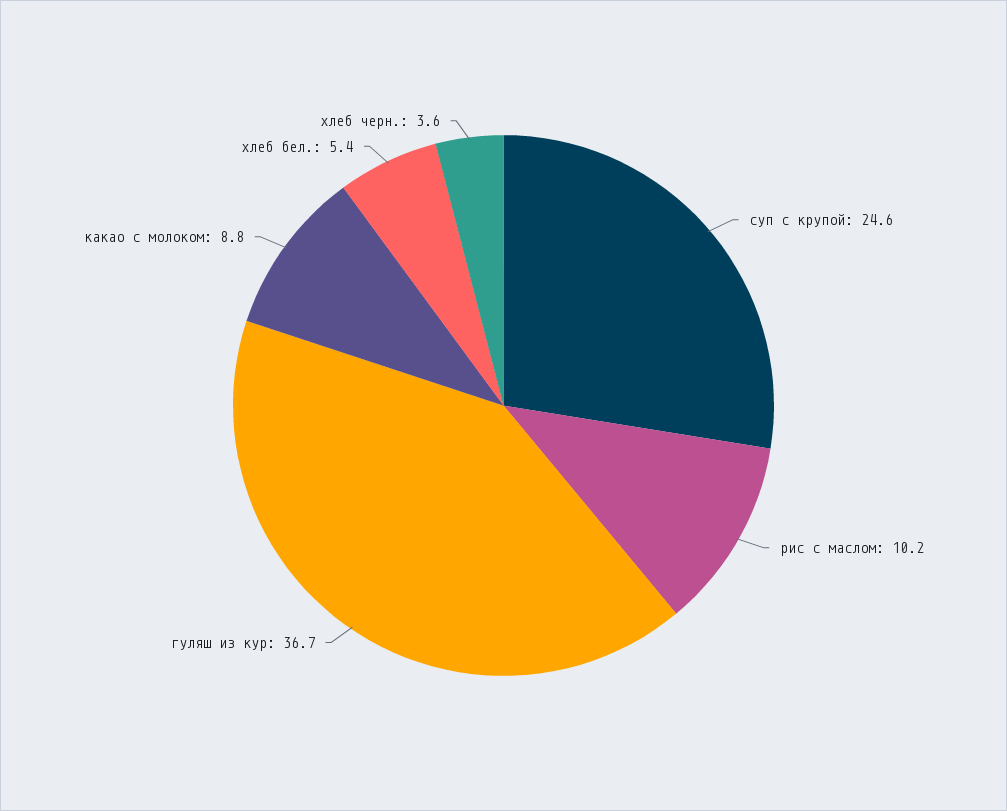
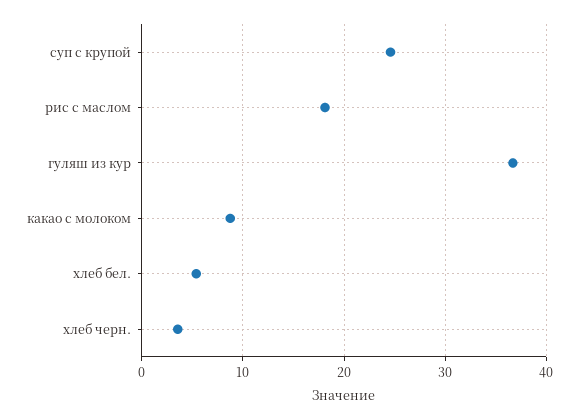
рис с маслом: 10.2 -> 18

